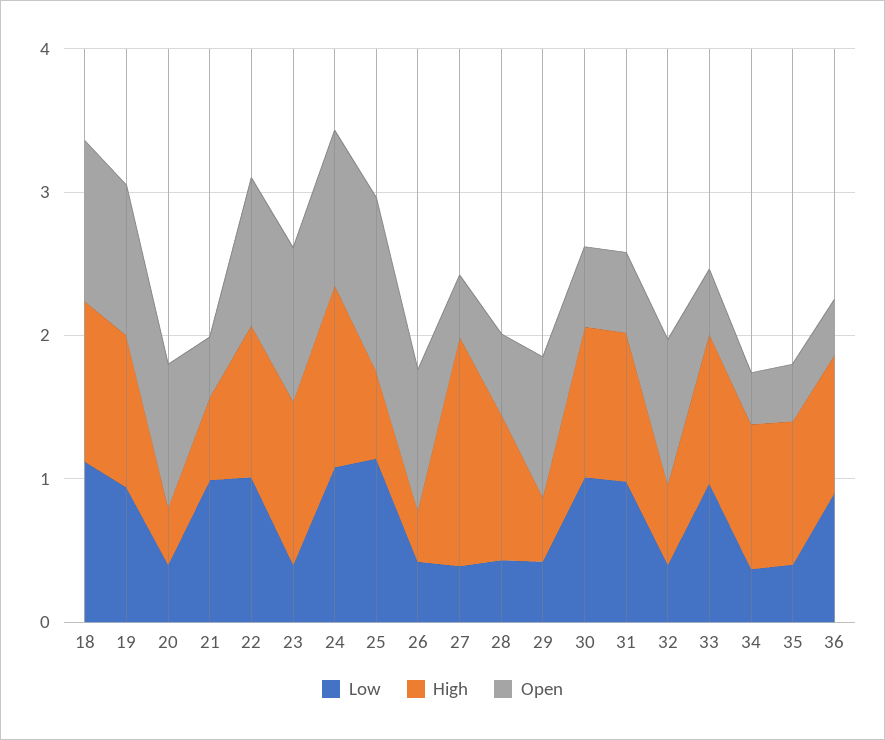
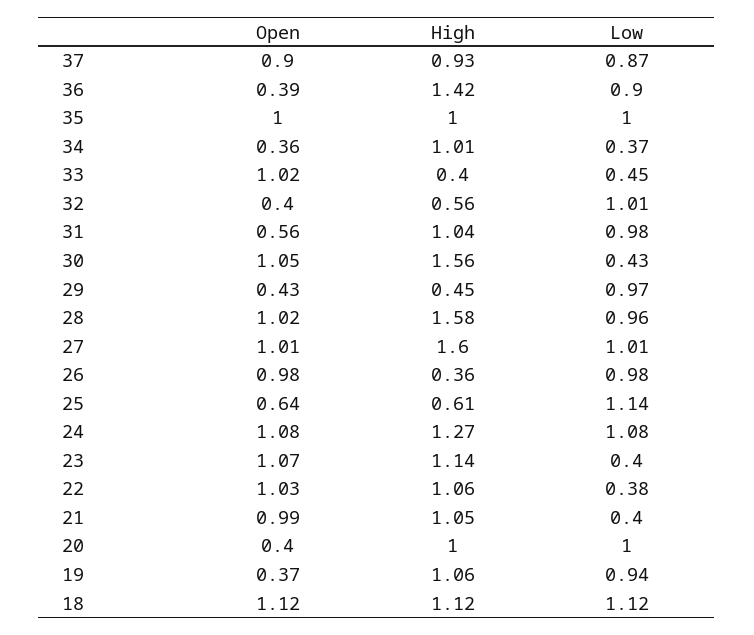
Open, 19: 1 -> 0.37
Low, 20: 0.4 -> 1
High, 20: 0.4 -> 1
Open, 20: 1 -> 0.4
Low, 21: 1 -> 0.4
High, 21: 0.6 -> 1.05
Open, 21: 0.4 -> 0.99
Low, 22: 1 -> 0.38
Open, 25: 1.2 -> 0.64
Low, 26: 0.4 -> 0.98
Low, 27: 0.4 -> 1.01
Open, 27: 0.4 -> 1.01
Low, 28: 0.4 -> 0.96
High, 28: 1 -> 1.58
Open, 28: 0.6 -> 1.02
Low, 29: 0.4 -> 0.97
Open, 29: 1 -> 0.43
Low, 30: 1 -> 0.43
High, 30: 1 -> 1.56
Open, 30: 0.6 -> 1.05
Low, 32: 0.4 -> 1.01
Open, 32: 1 -> 0.4
Low, 33: 1 -> 0.45
High, 33: 1 -> 0.4
Open, 33: 0.4 -> 1.02
Low, 35: 0.4 -> 1
Open, 35: 0.4 -> 1
High, 36: 1 -> 1.42
Open, 37: none -> 0.9
High, 37: none -> 0.93
Low, 37: none -> 0.87

